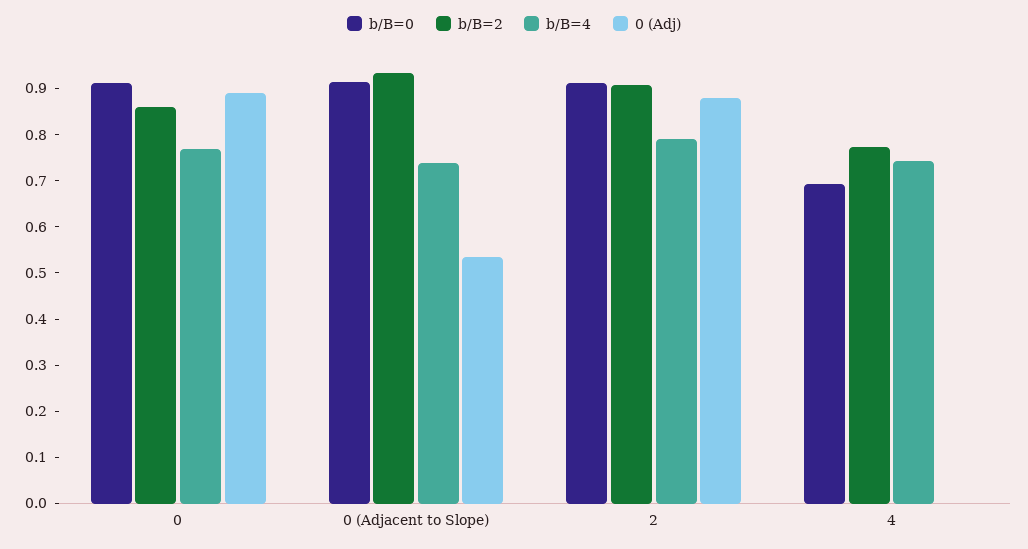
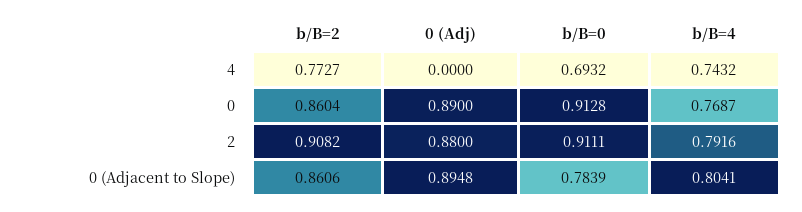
b/B=0, 0 (Adjacent to Slope): 0.92 -> 0.7839
b/B=2, 0 (Adjacent to Slope): 0.94 -> 0.8606
b/B=4, 0 (Adjacent to Slope): 0.74 -> 0.8041
0 (Adj), 0 (Adjacent to Slope): 0.54 -> 0.8948

